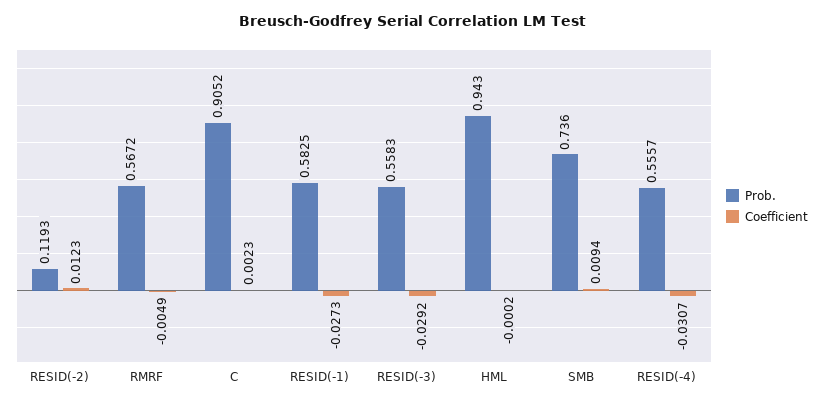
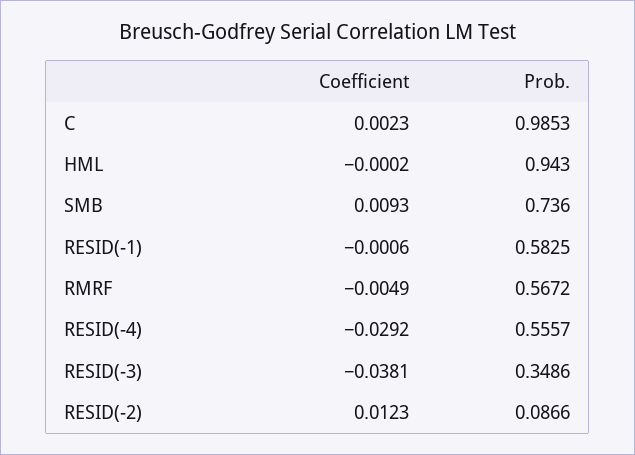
Prob., RESID(-2): 0.1193 -> 0.0866
Prob., C: 0.9052 -> 0.9853
Coefficient, RESID(-1): -0.0273 -> -0.0006
Prob., RESID(-3): 0.5583 -> 0.3486
Coefficient, RESID(-3): -0.0292 -> -0.0381
Coefficient, SMB: 0.0094 -> 0.0093
Coefficient, RESID(-4): -0.0307 -> -0.0292

